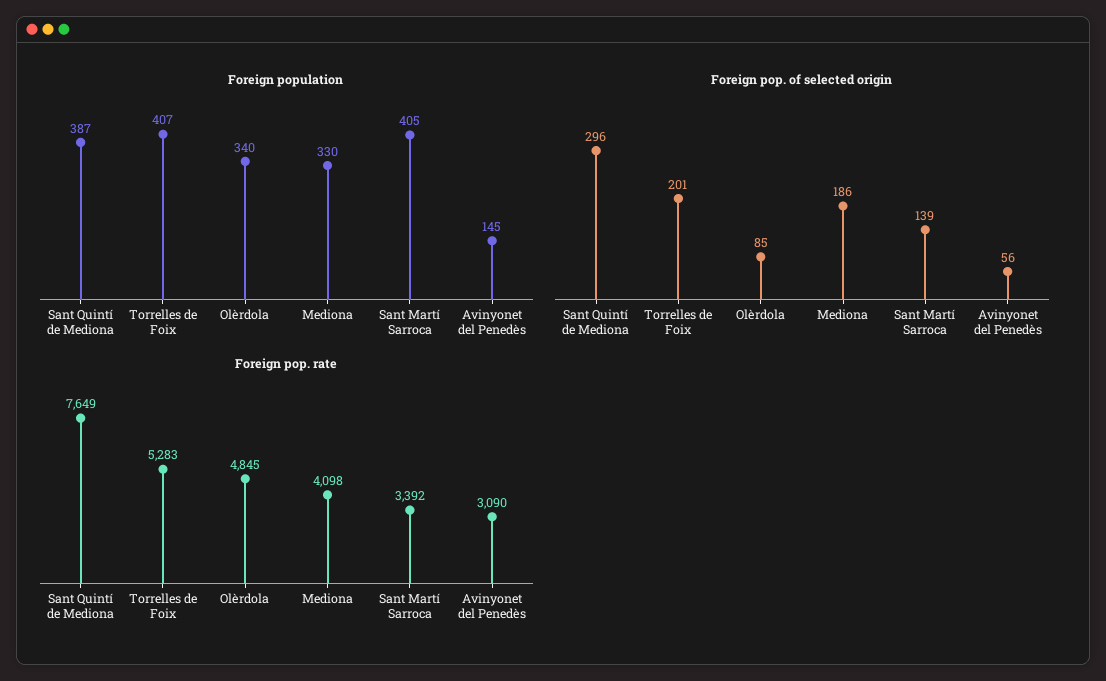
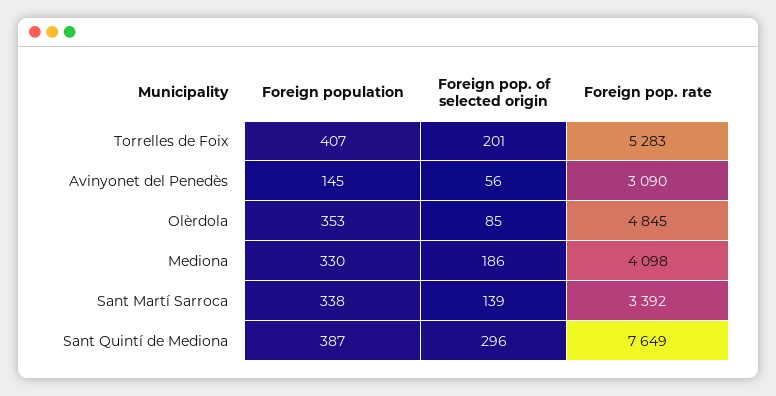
Foreign population, Olèrdola: 340 -> 353
Foreign population, Sant Martí Sarroca: 405 -> 338

